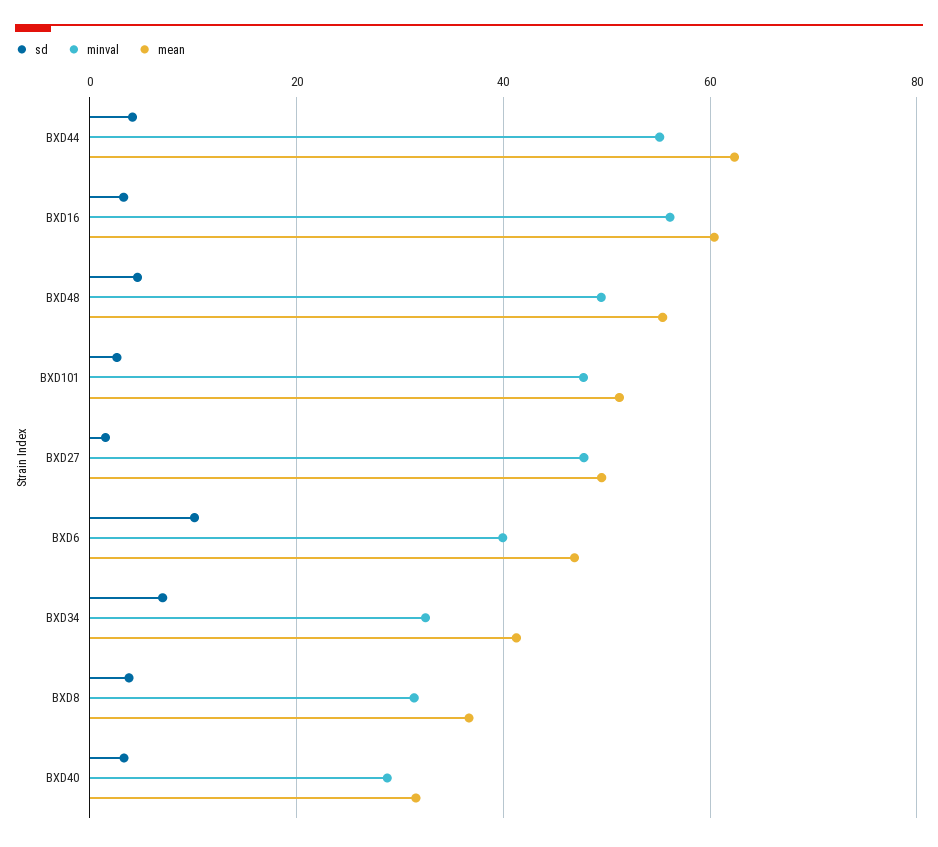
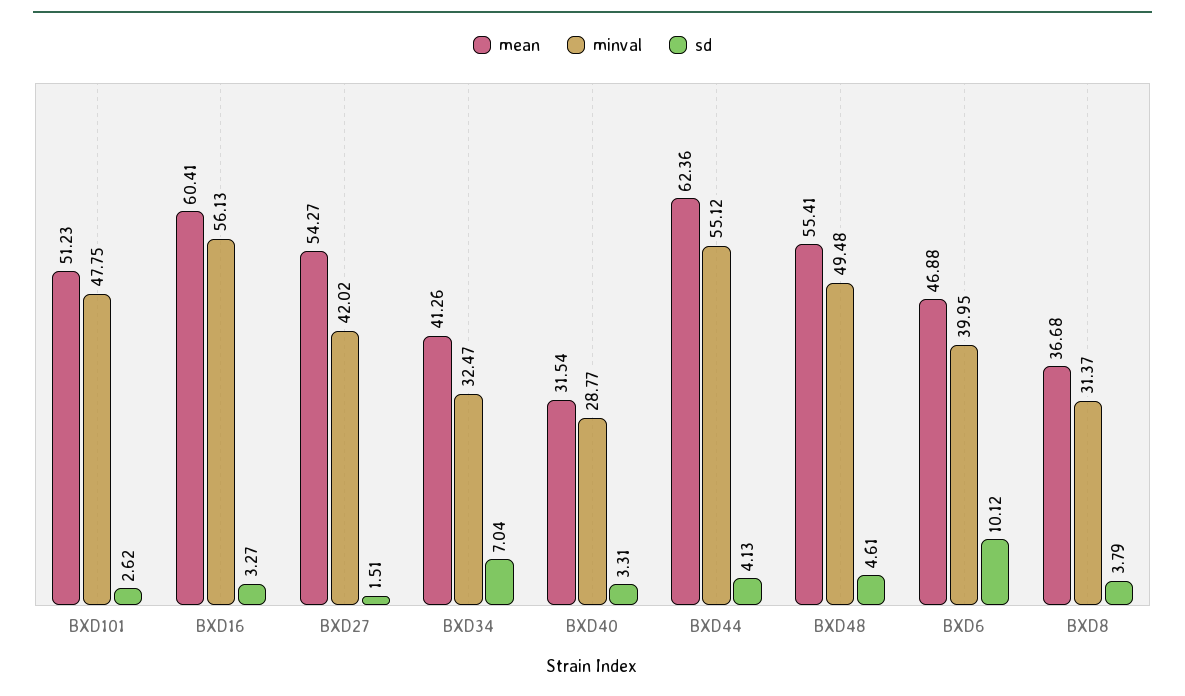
minval, BXD27: 48 -> 42.02
mean, BXD27: 50 -> 54.27

